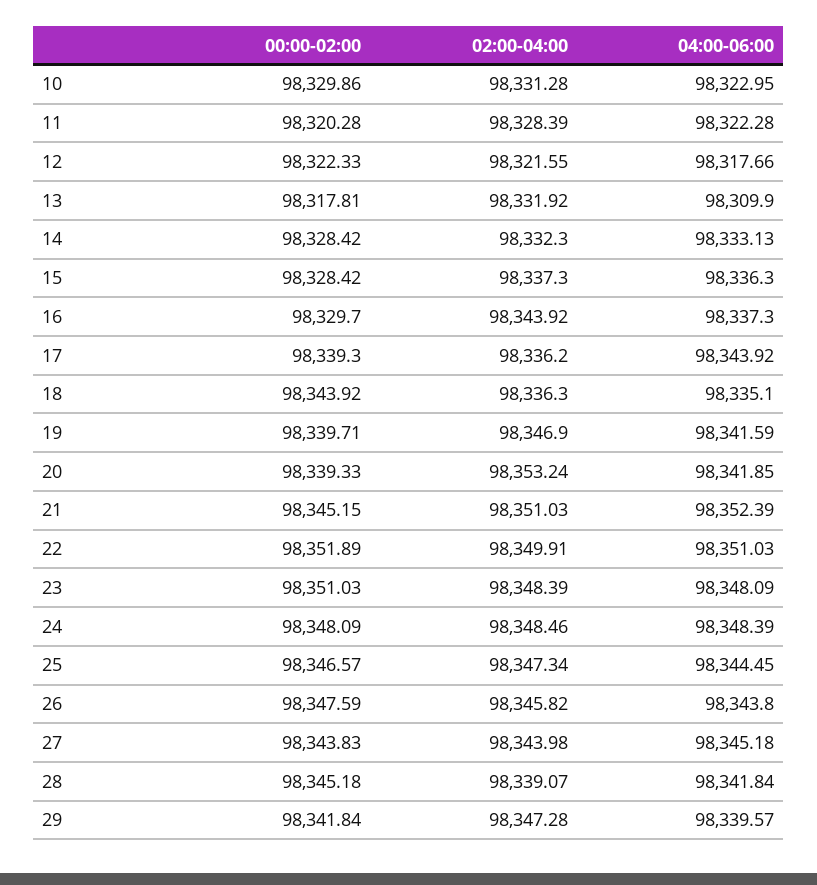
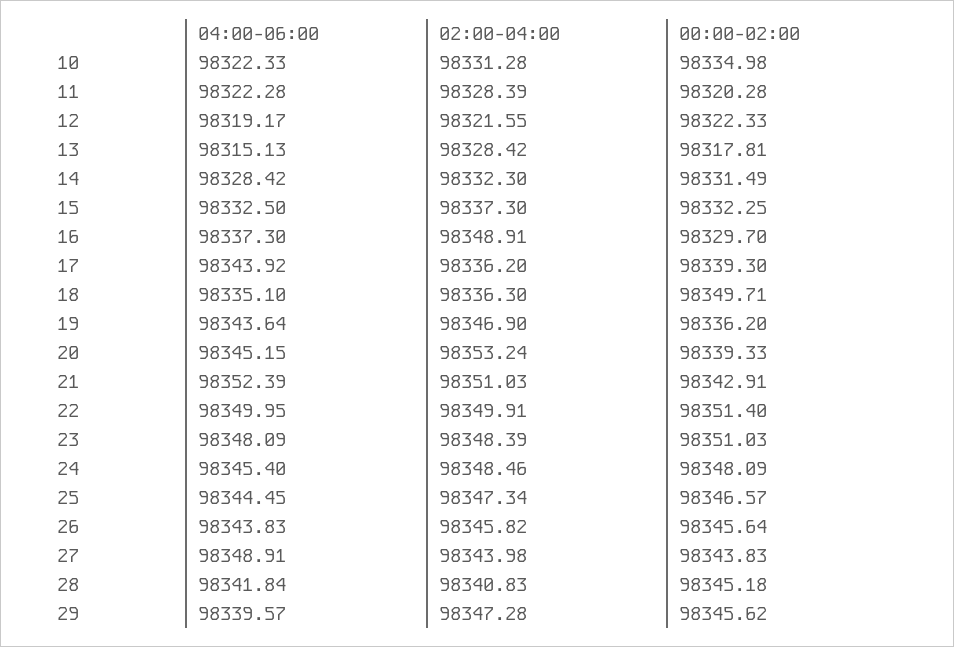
00:00-02:00, 10: 98329.86 -> 98334.98
04:00-06:00, 10: 98322.95 -> 98322.33
04:00-06:00, 12: 98317.66 -> 98319.17
02:00-04:00, 13: 98331.92 -> 98328.42
04:00-06:00, 13: 98309.9 -> 98315.13
00:00-02:00, 14: 98328.42 -> 98331.49
04:00-06:00, 14: 98333.13 -> 98328.42
00:00-02:00, 15: 98328.42 -> 98332.25
04:00-06:00, 15: 98336.3 -> 98332.5
02:00-04:00, 16: 98343.92 -> 98348.91
00:00-02:00, 18: 98343.92 -> 98349.71
00:00-02:00, 19: 98339.71 -> 98336.2
04:00-06:00, 19: 98341.59 -> 98343.64
04:00-06:00, 20: 98341.85 -> 98345.15
00:00-02:00, 21: 98345.15 -> 98342.91
00:00-02:00, 22: 98351.89 -> 98351.4
04:00-06:00, 22: 98351.03 -> 98349.95
04:00-06:00, 24: 98348.39 -> 98345.4
00:00-02:00, 26: 98347.59 -> 98345.64
04:00-06:00, 26: 98343.8 -> 98343.83
04:00-06:00, 27: 98345.18 -> 98348.91
02:00-04:00, 28: 98339.07 -> 98340.83
00:00-02:00, 29: 98341.84 -> 98345.62

